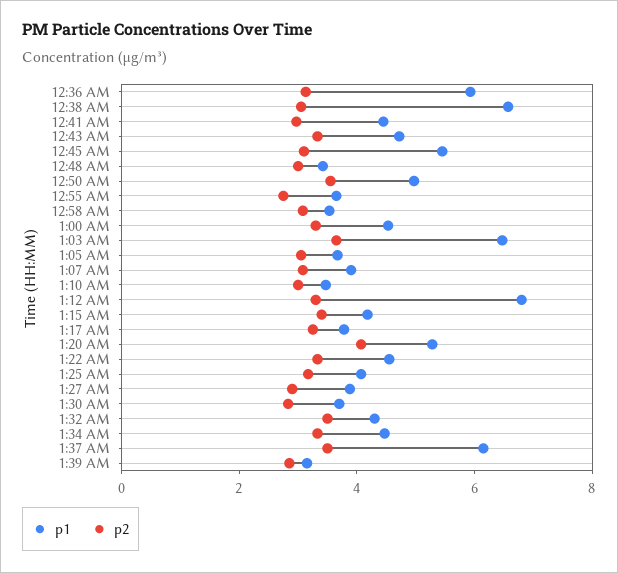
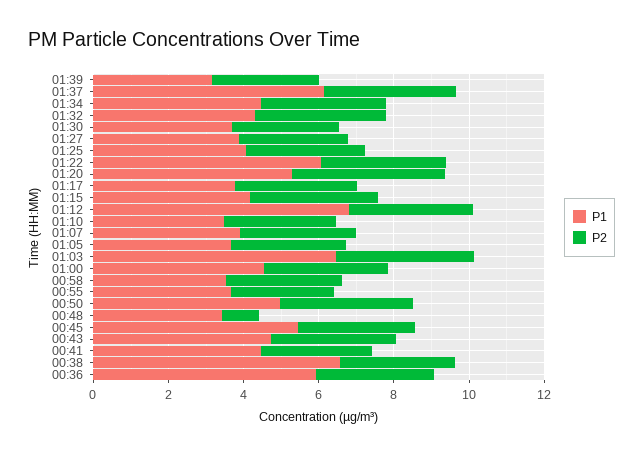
p2, 12:48 AM: 3 -> 1
p1, 1:22 AM: 4.5 -> 6

